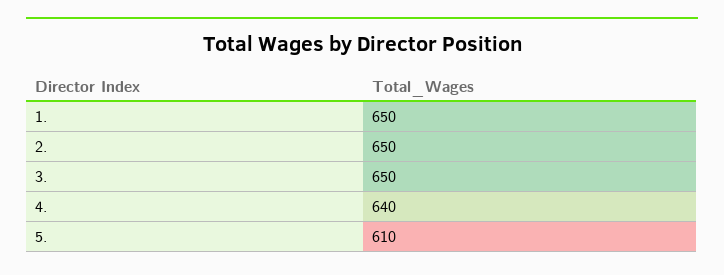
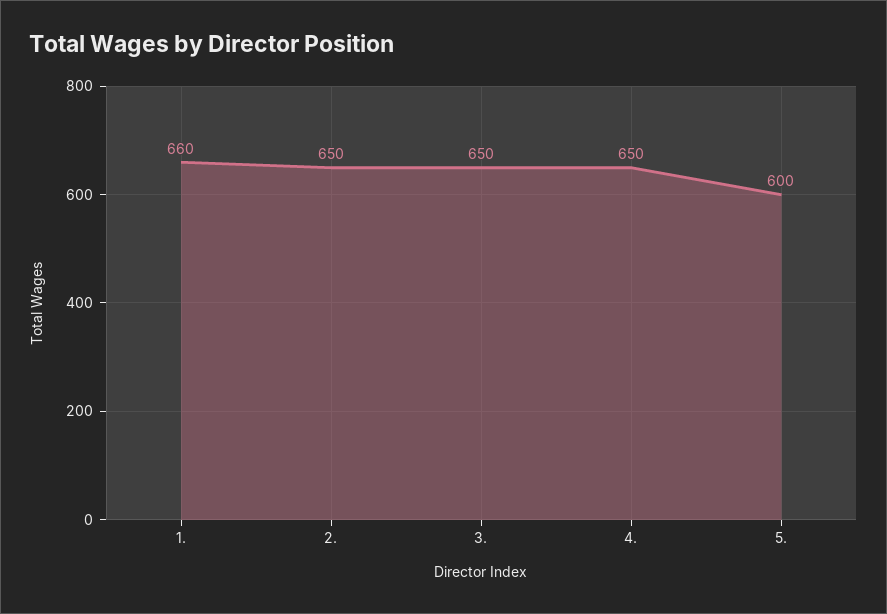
1.: 650 -> 660
4.: 640 -> 650
5.: 610 -> 600

